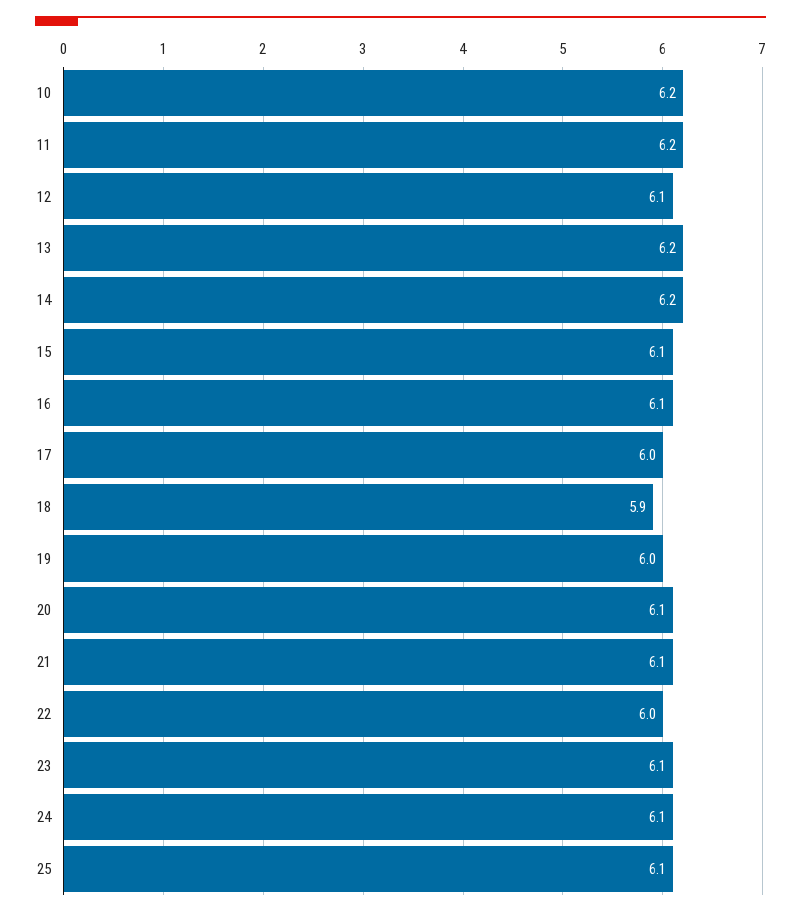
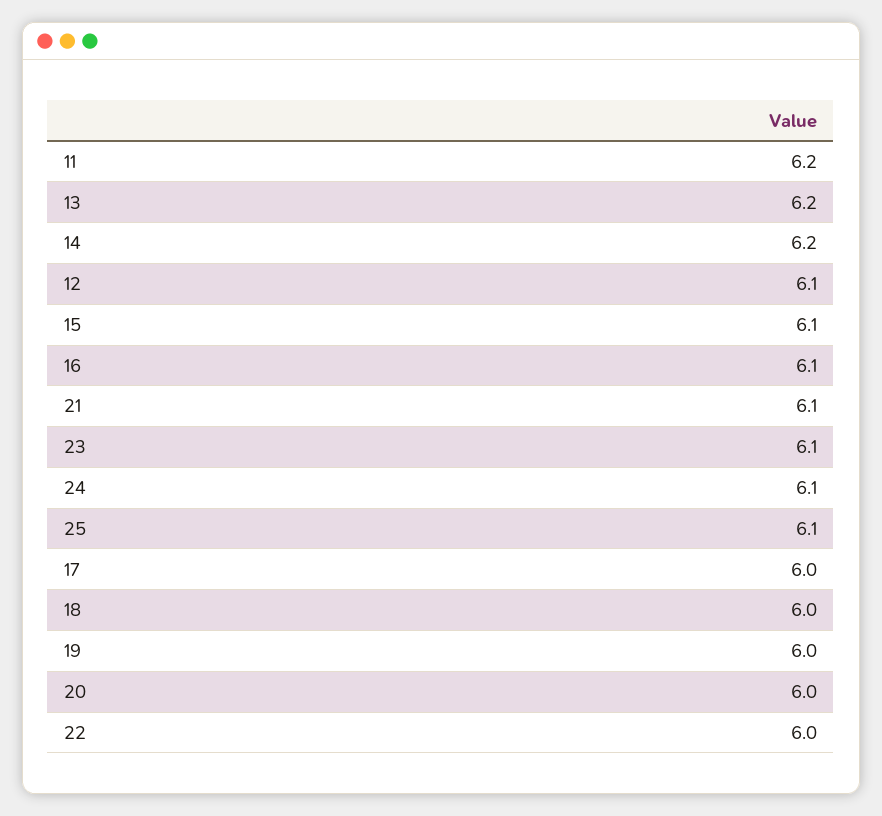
10: 6.2 -> none
18: 5.9 -> 6
20: 6.1 -> 6

